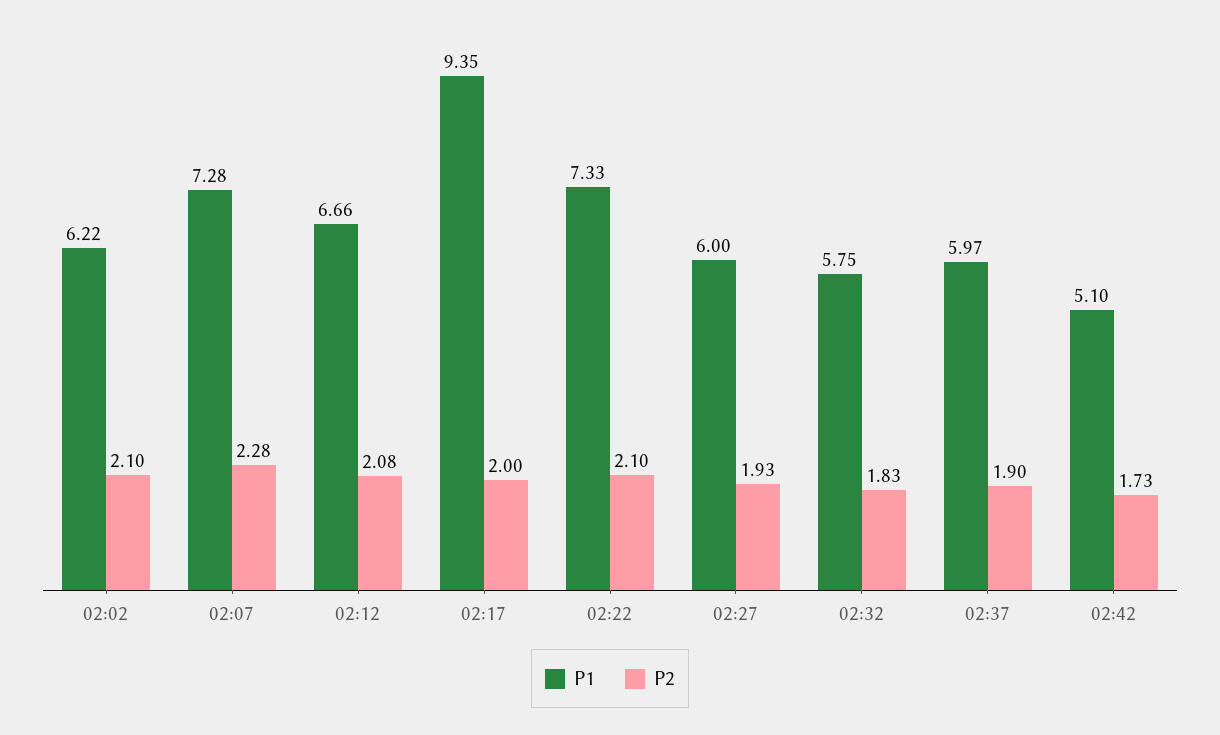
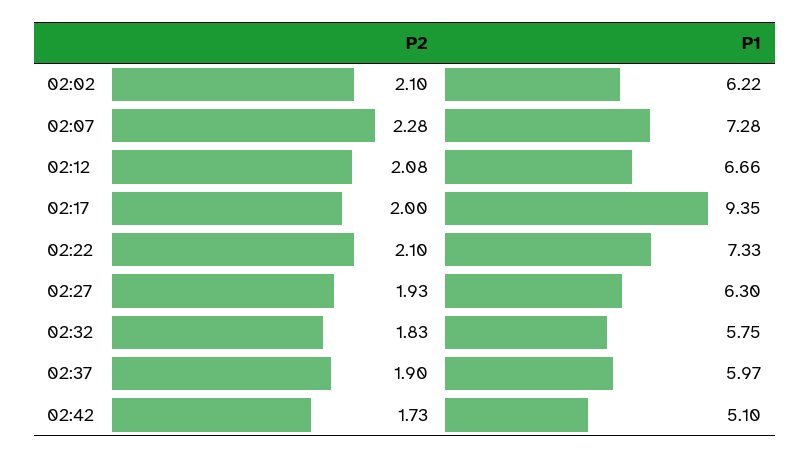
P1, 02:27: 6 -> 6.3

